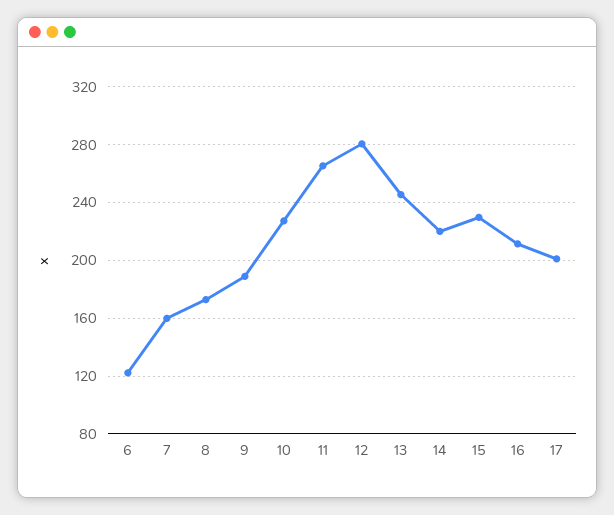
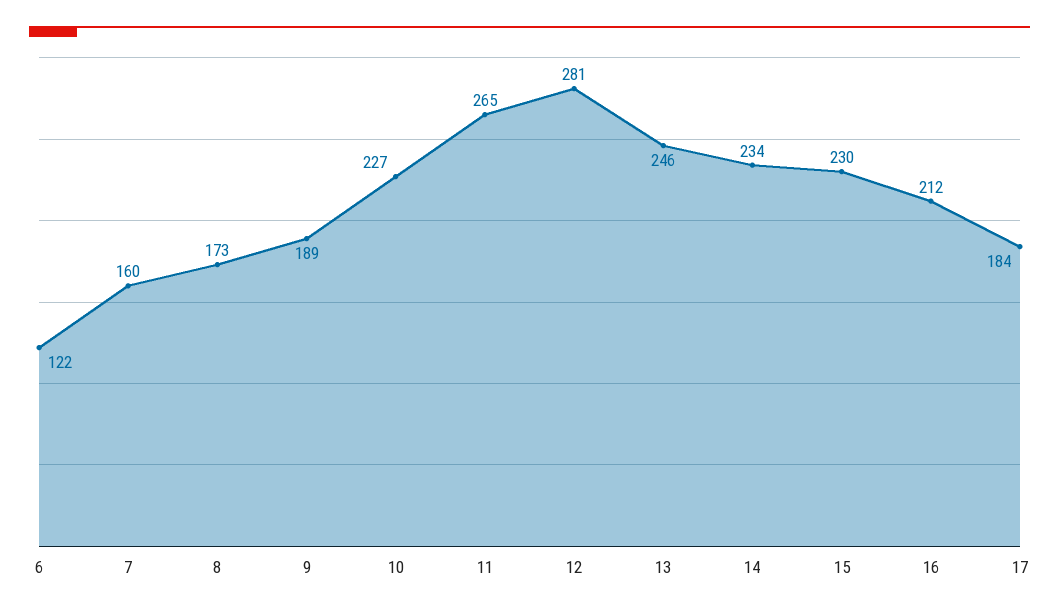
14: 220 -> 234
17: 200 -> 184

